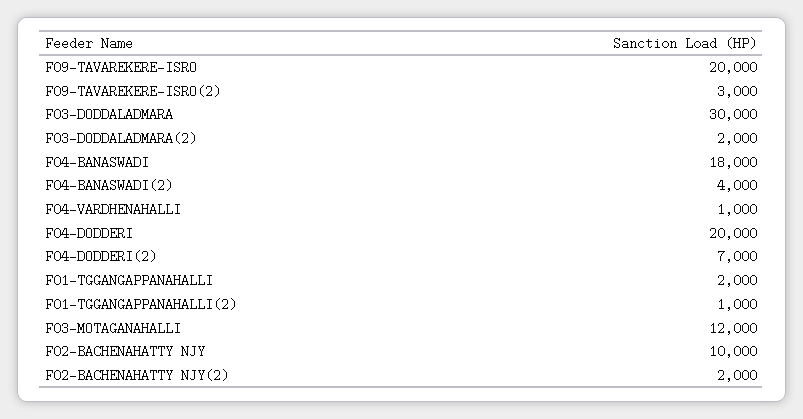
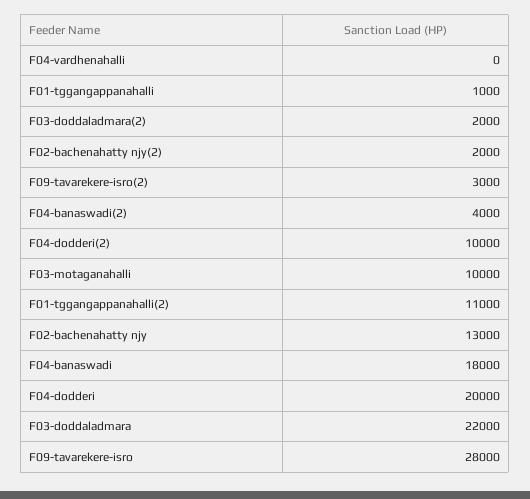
F09-TAVAREKERE-ISRO: 20000 -> 28000
F03-DODDALADMARA: 30000 -> 22000
F04-VARDHENAHALLI: 1000 -> 0
F04-DODDERI(2): 7000 -> 10000
F01-TGGANGAPPANAHALLI: 2000 -> 1000
F01-TGGANGAPPANAHALLI(2): 1000 -> 11000
F03-MOTAGANAHALLI: 12000 -> 10000
F02-BACHENAHATTY NJY: 10000 -> 13000

